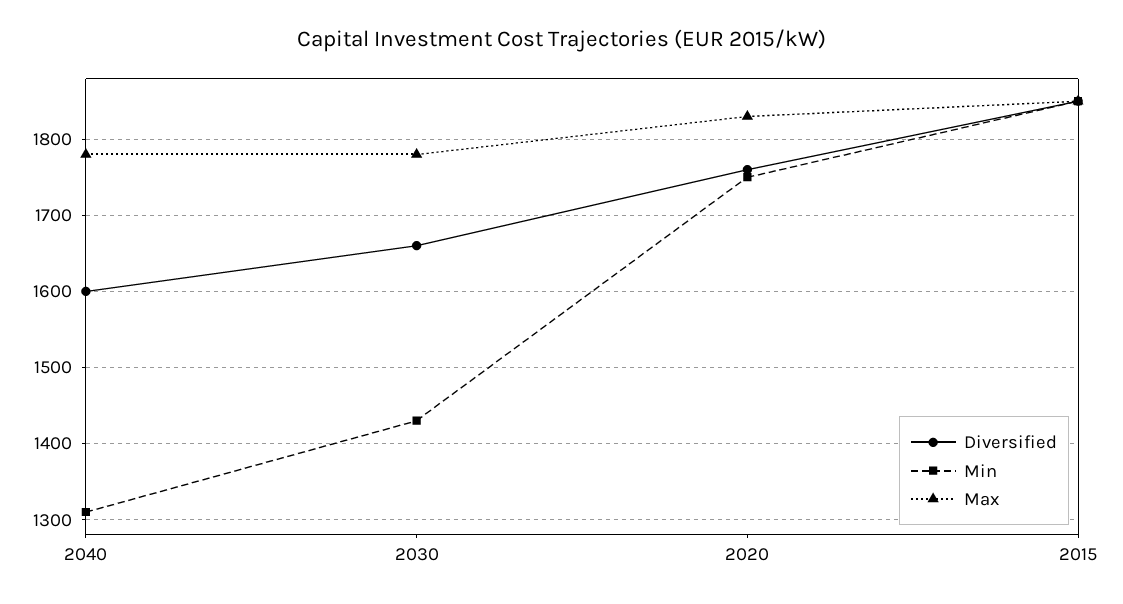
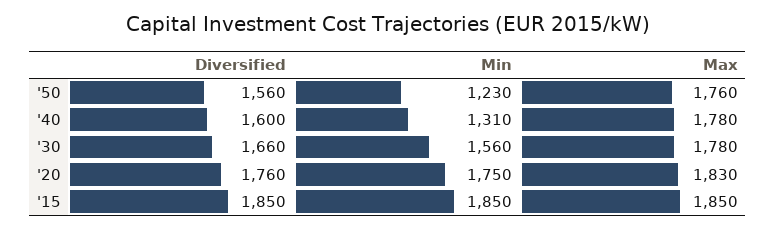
Min, 2030: 1430 -> 1560
Diversified, '50: none -> 1560
Min, '50: none -> 1230
Max, '50: none -> 1760

